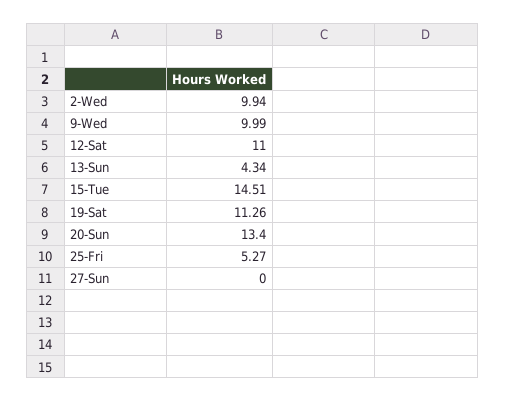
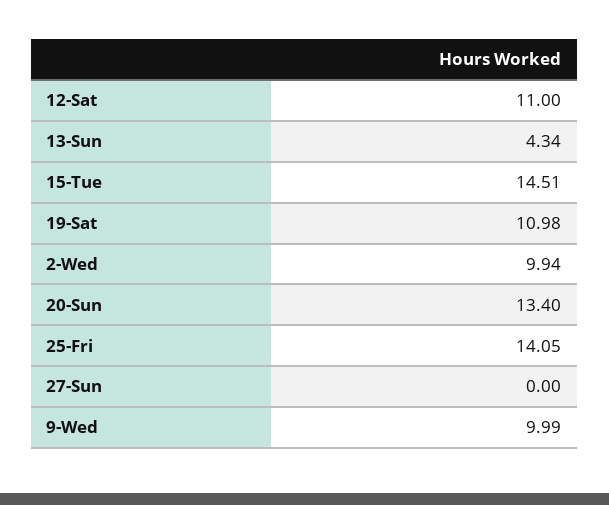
19-Sat: 11.26 -> 10.98
25-Fri: 5.27 -> 14.05

